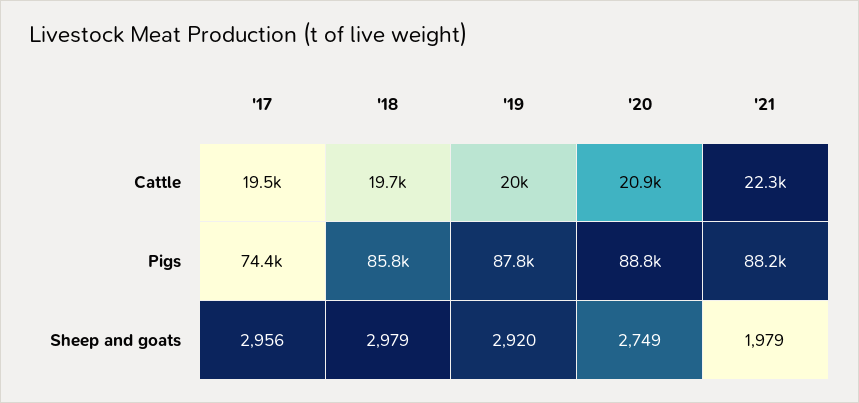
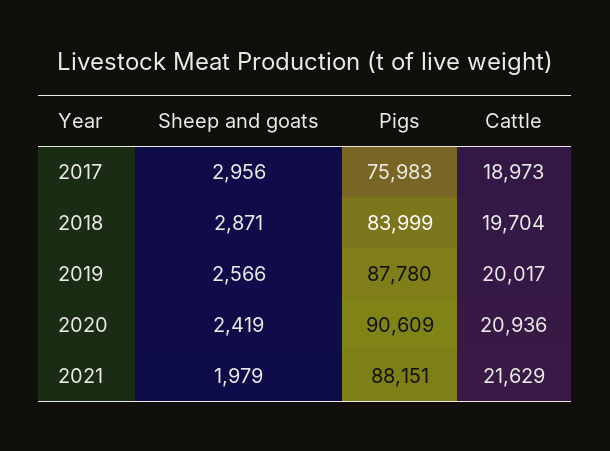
'17, Cattle: 19500 -> 18973
'21, Cattle: 22300 -> 21629
'17, Pigs: 74400 -> 75983
'18, Pigs: 85800 -> 83999
'20, Pigs: 88800 -> 90609
'18, Sheep and goats: 2979 -> 2871
'19, Sheep and goats: 2920 -> 2566
'20, Sheep and goats: 2749 -> 2419

